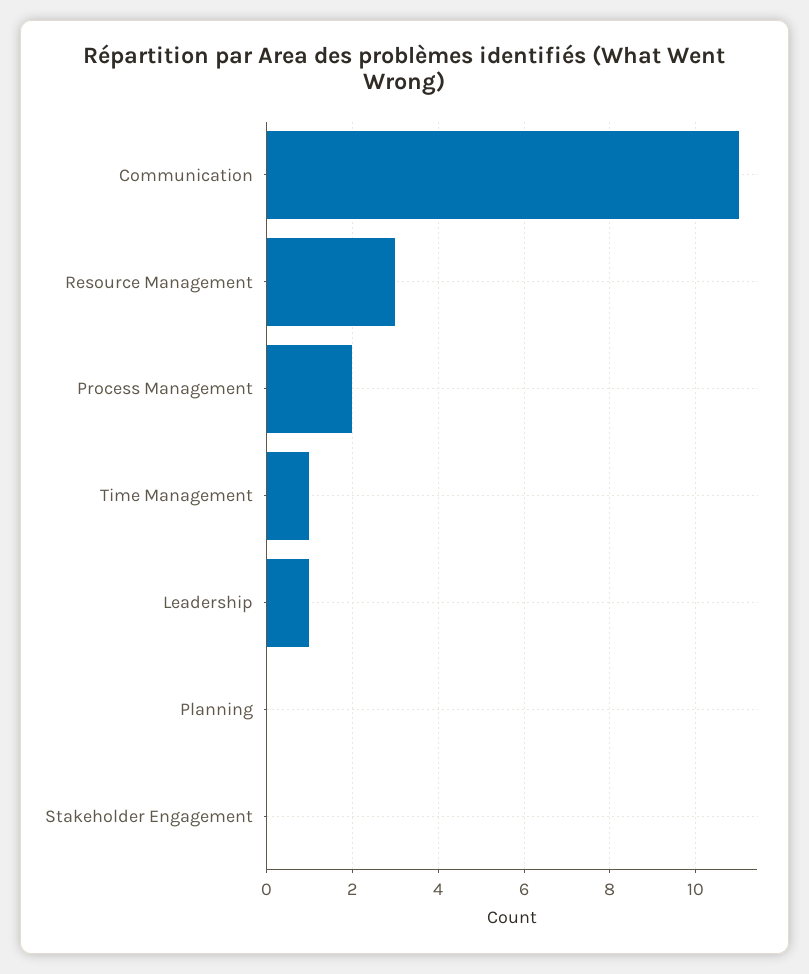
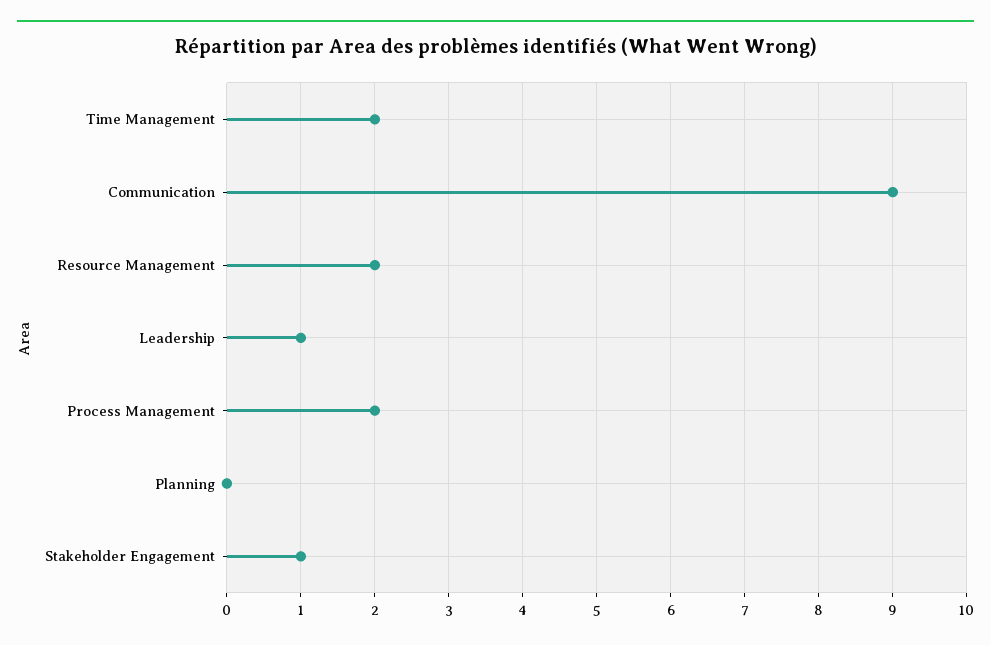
Communication: 11 -> 9
Resource Management: 3 -> 2
Time Management: 1 -> 2
Stakeholder Engagement: 0 -> 1

